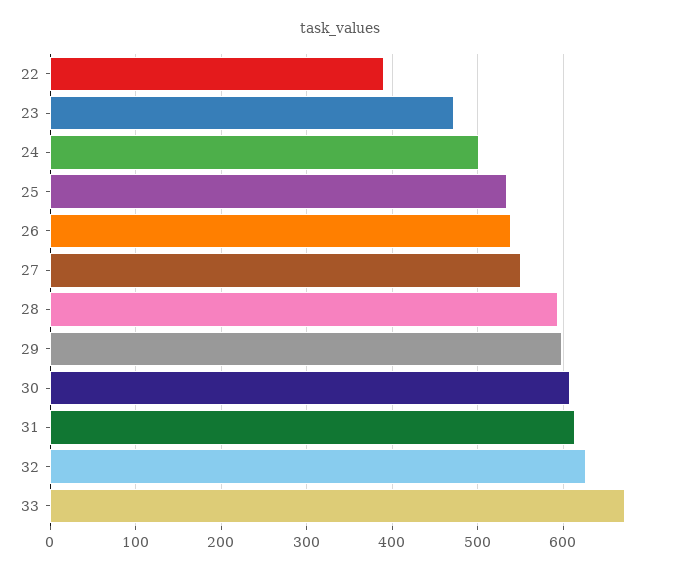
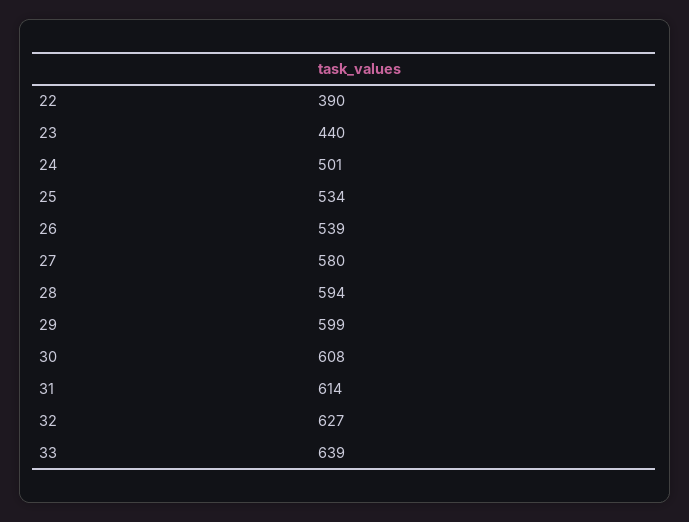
23: 470 -> 440
27: 550 -> 580
33: 670 -> 639

